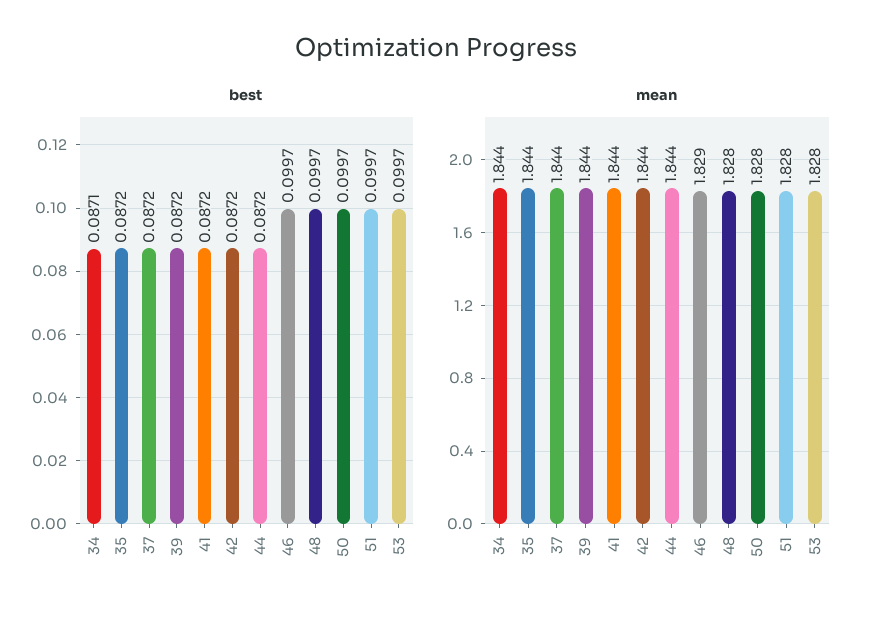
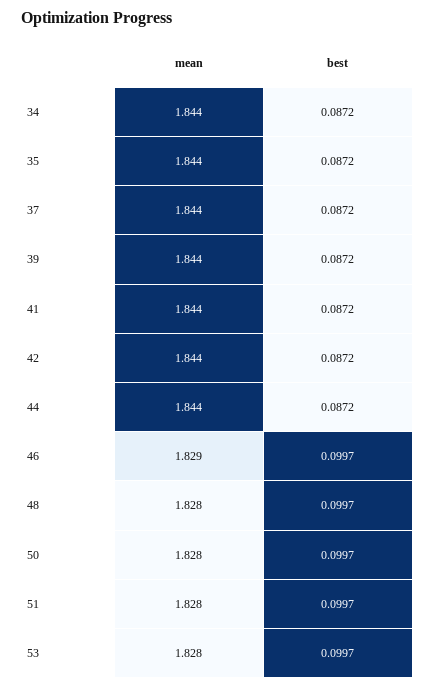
best, 34: 0.0871 -> 0.0872

